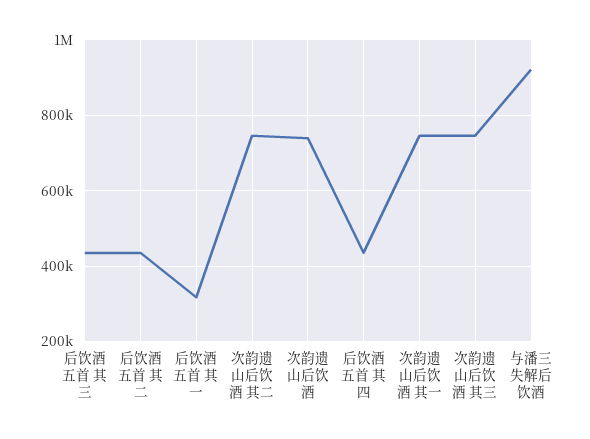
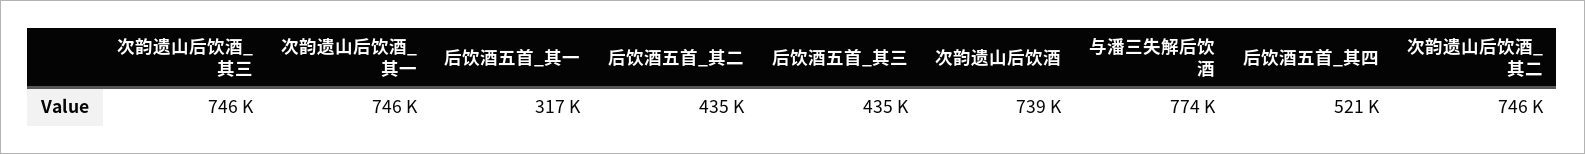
后饮酒五首 其四: 440000 -> 521000
与潘三失解后饮酒: 920000 -> 774000

